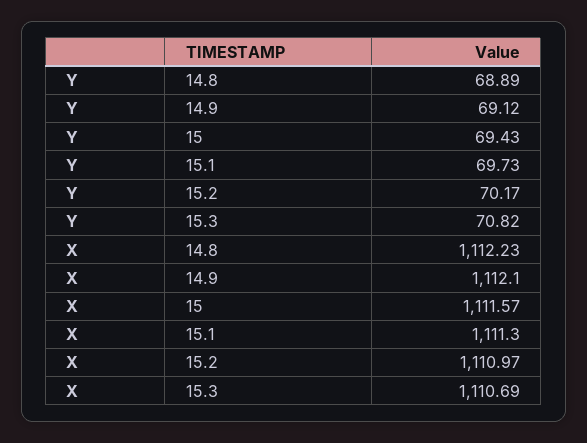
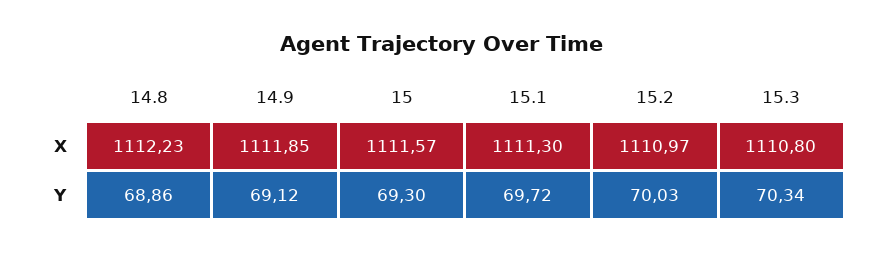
Y, 14.8: 68.89 -> 68.86
Y, 15: 69.43 -> 69.3
Y, 15.1: 69.73 -> 69.72
Y, 15.2: 70.17 -> 70.03
Y, 15.3: 70.82 -> 70.34
X, 14.9: 1112.1 -> 1111.85
X, 15.3: 1110.69 -> 1110.8

